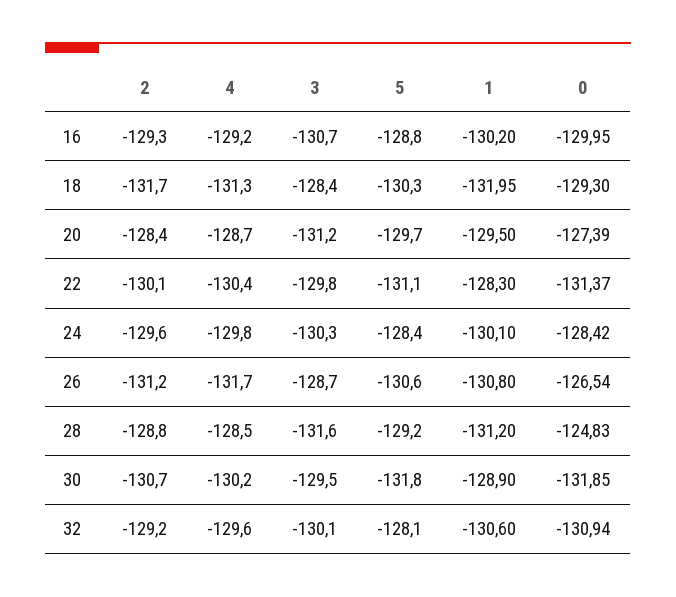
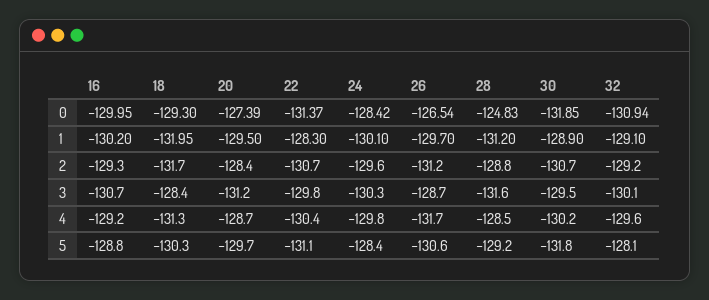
2, 22: -130.1 -> -130.7
1, 26: -130.8 -> -129.7
1, 32: -130.6 -> -129.1

